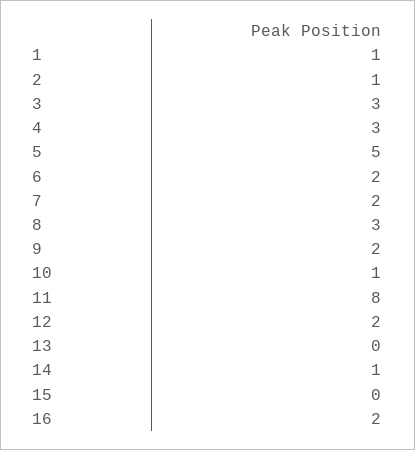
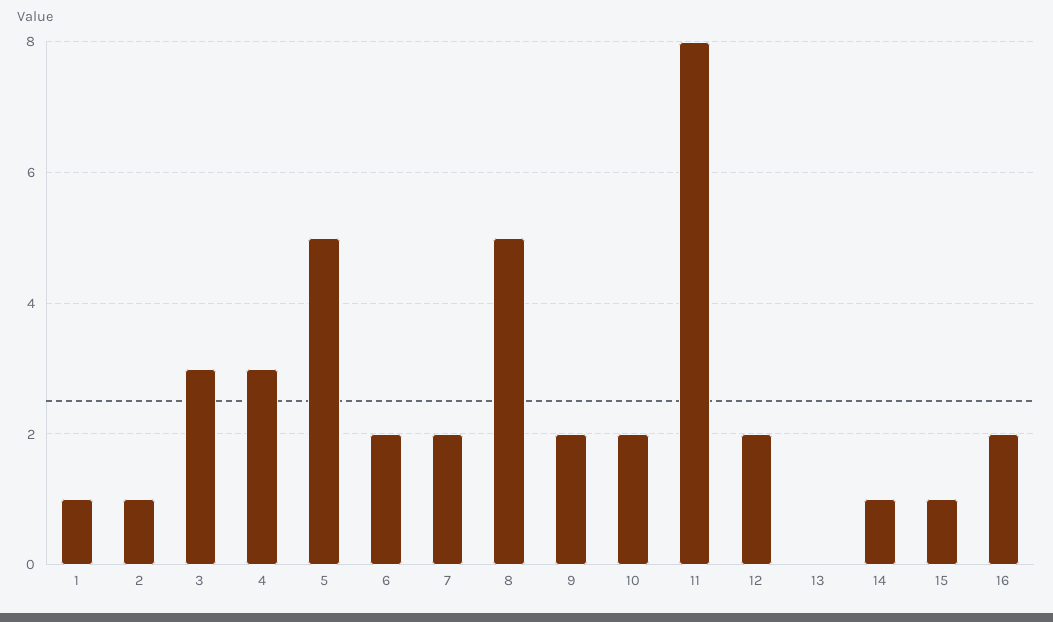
8: 3 -> 5
10: 1 -> 2
15: 0 -> 1

